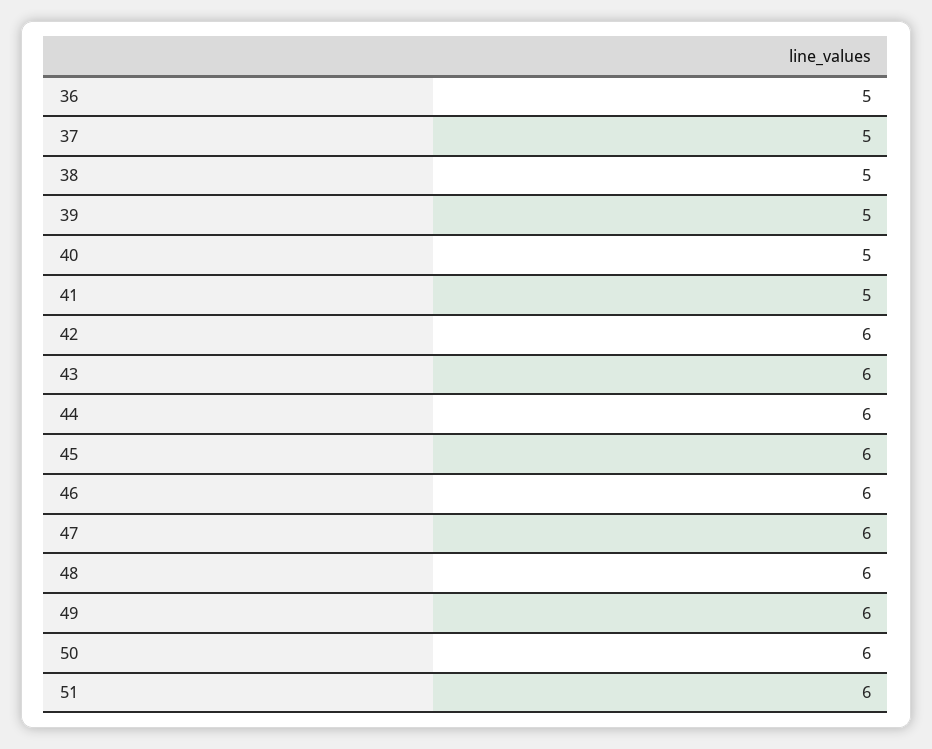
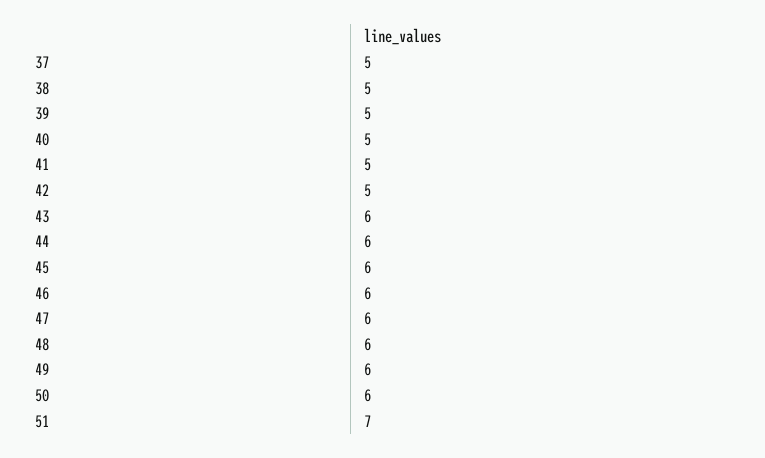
36: 5 -> none
42: 6 -> 5
51: 6 -> 7

